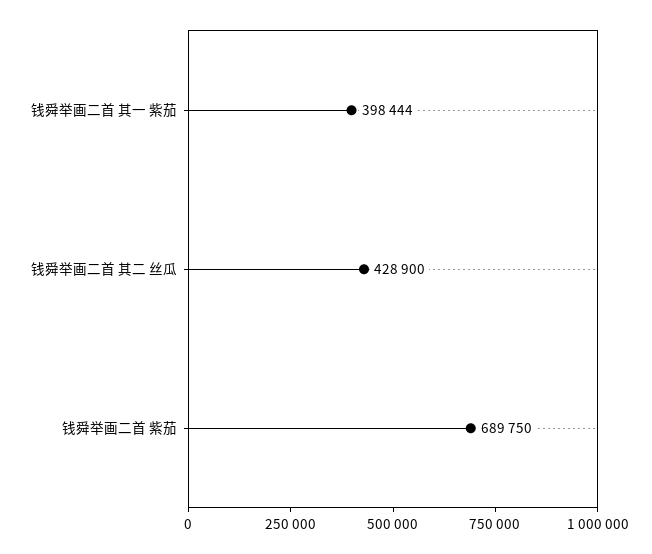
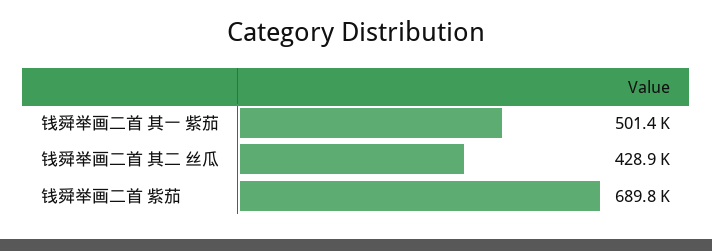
钱舜举画二首 其一 紫茄: 398444 -> 501400

